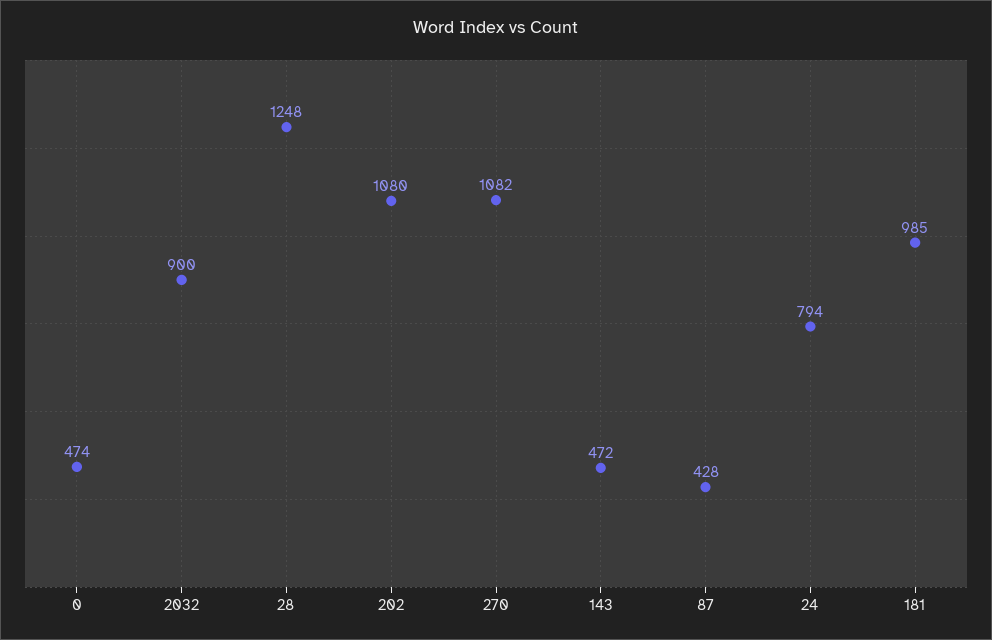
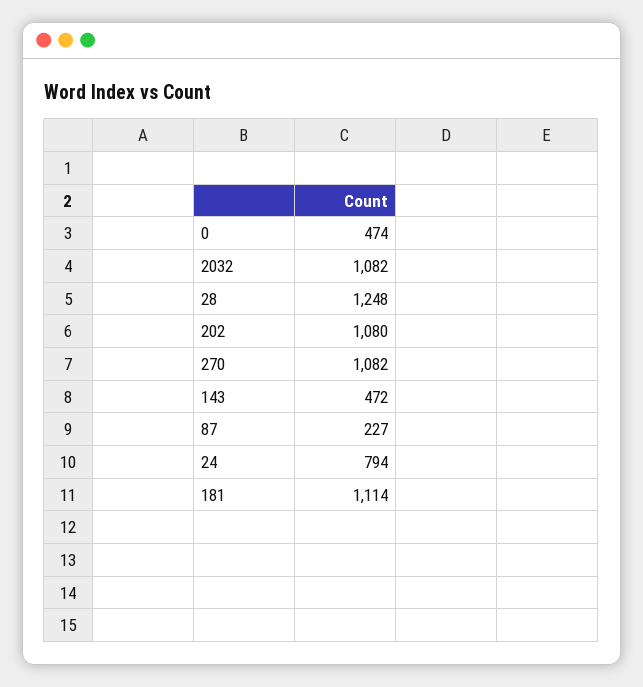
2032: 900 -> 1082
87: 428 -> 227
181: 985 -> 1114

